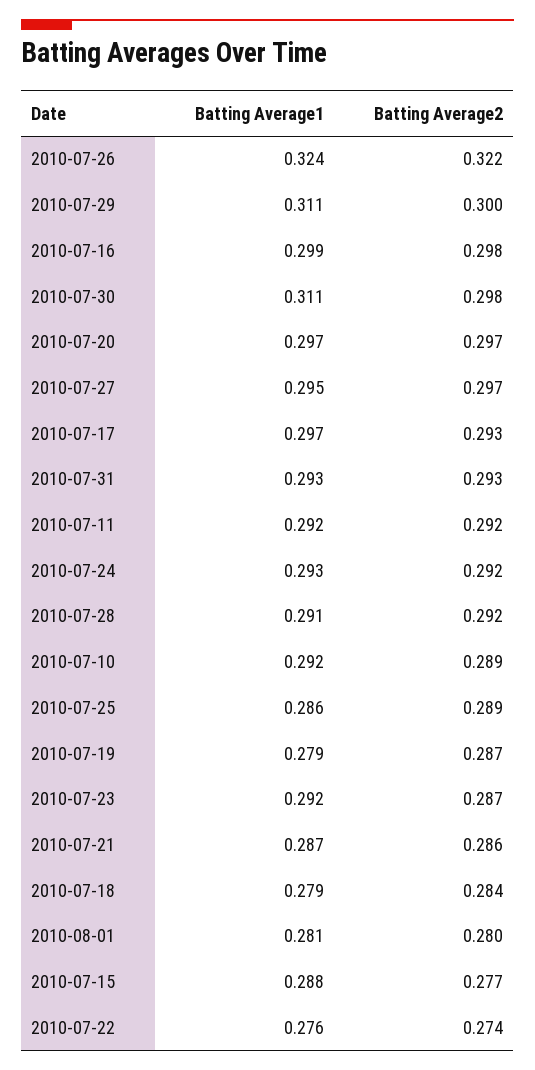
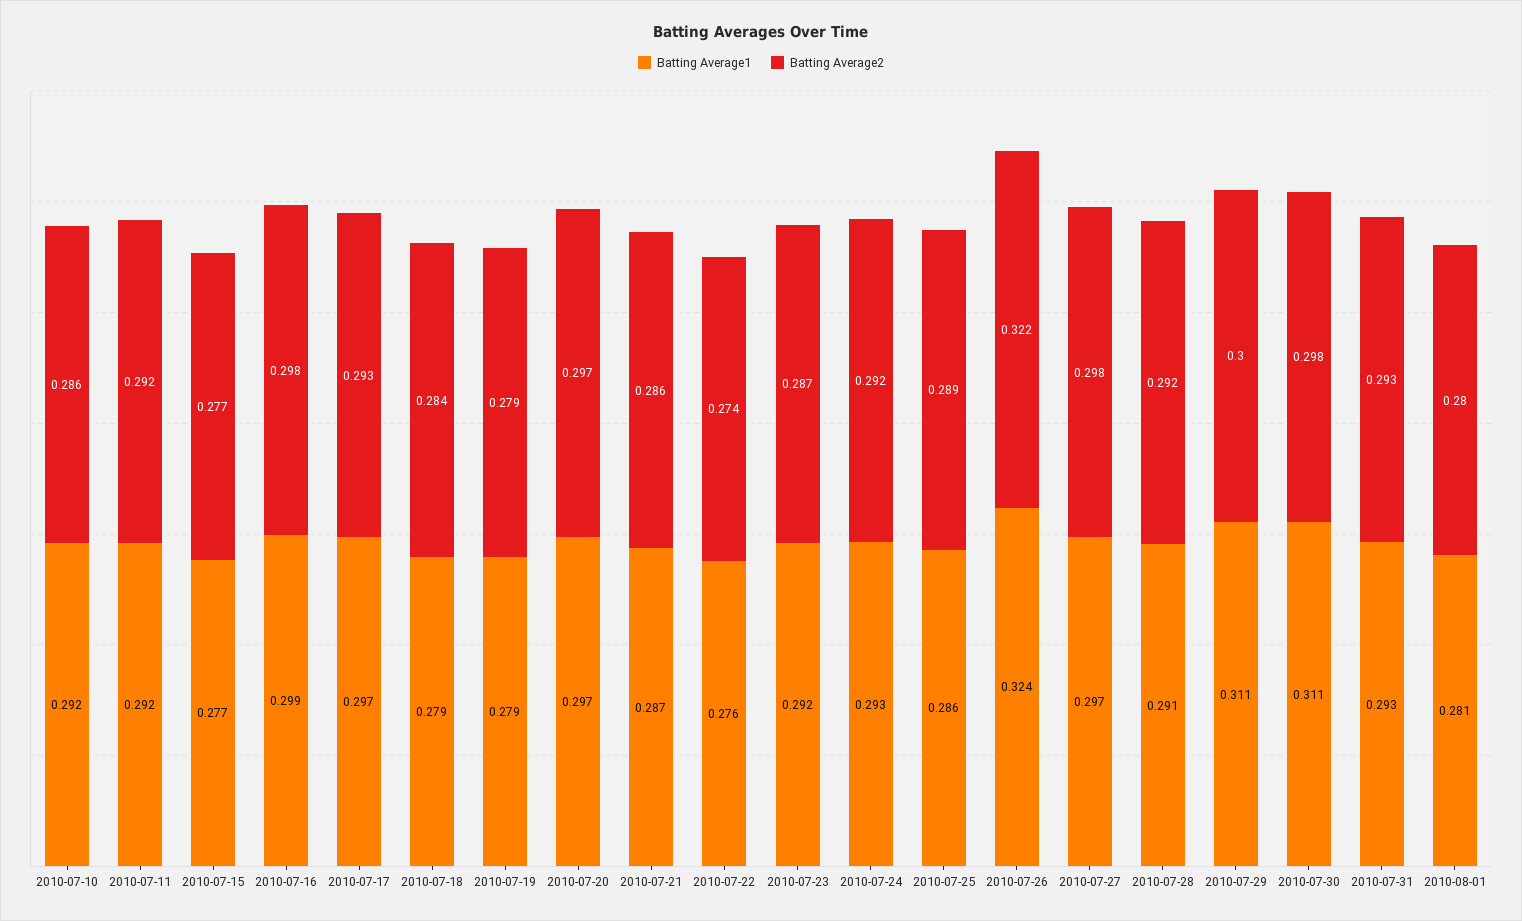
Batting Average1, 2010-07-27: 0.295 -> 0.297
Batting Average2, 2010-07-27: 0.297 -> 0.298
Batting Average2, 2010-07-10: 0.289 -> 0.286
Batting Average2, 2010-07-19: 0.287 -> 0.279
Batting Average1, 2010-07-15: 0.288 -> 0.277

